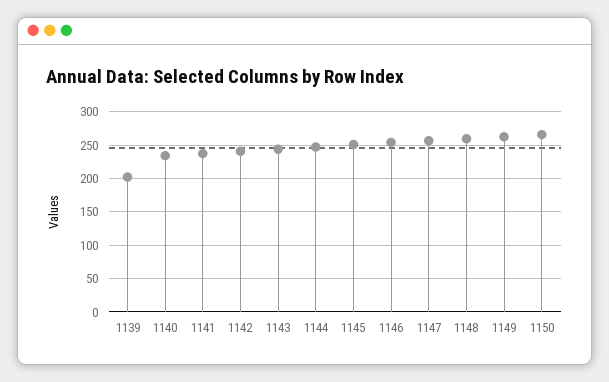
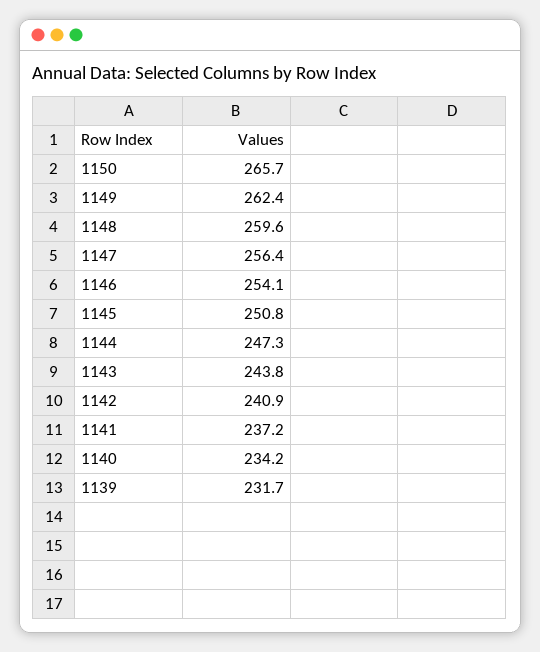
1139: 200 -> 231.7

